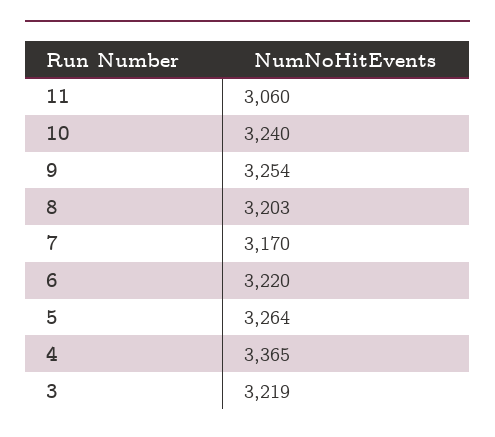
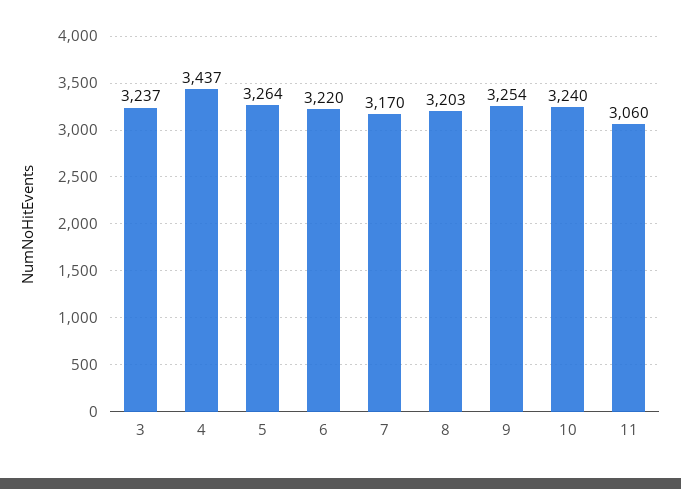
4: 3365 -> 3437
3: 3219 -> 3237

